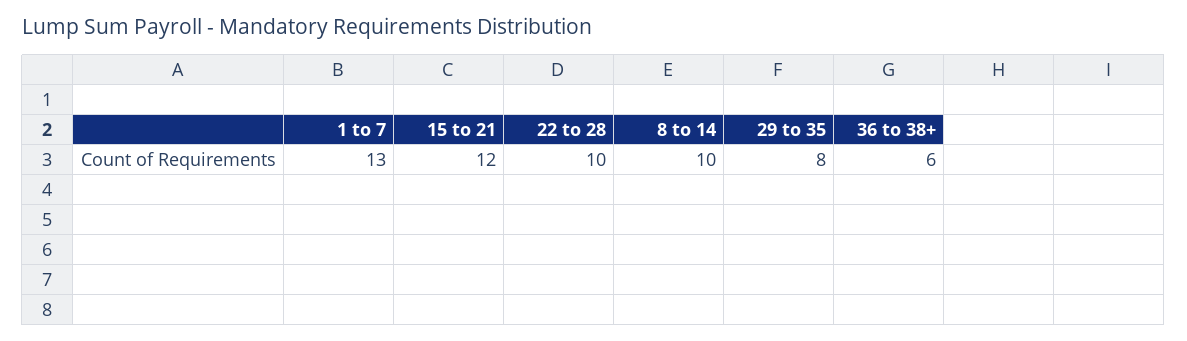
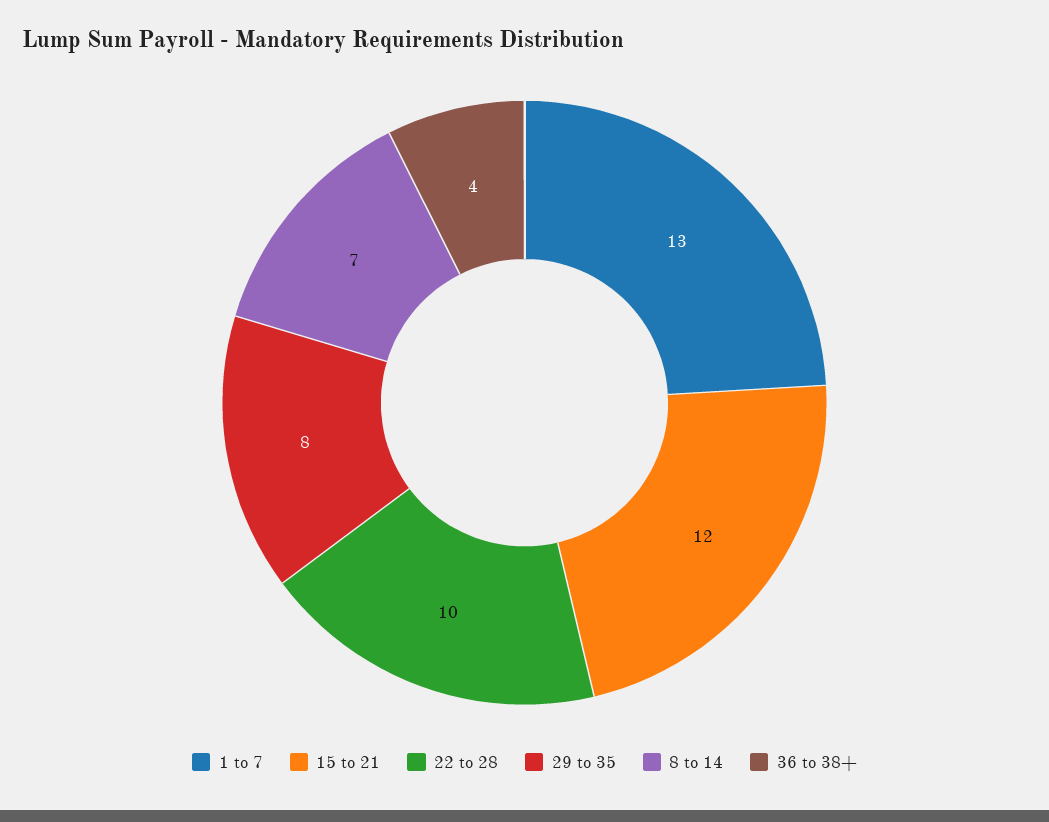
8 to 14: 10 -> 7
36 to 38+: 6 -> 4

